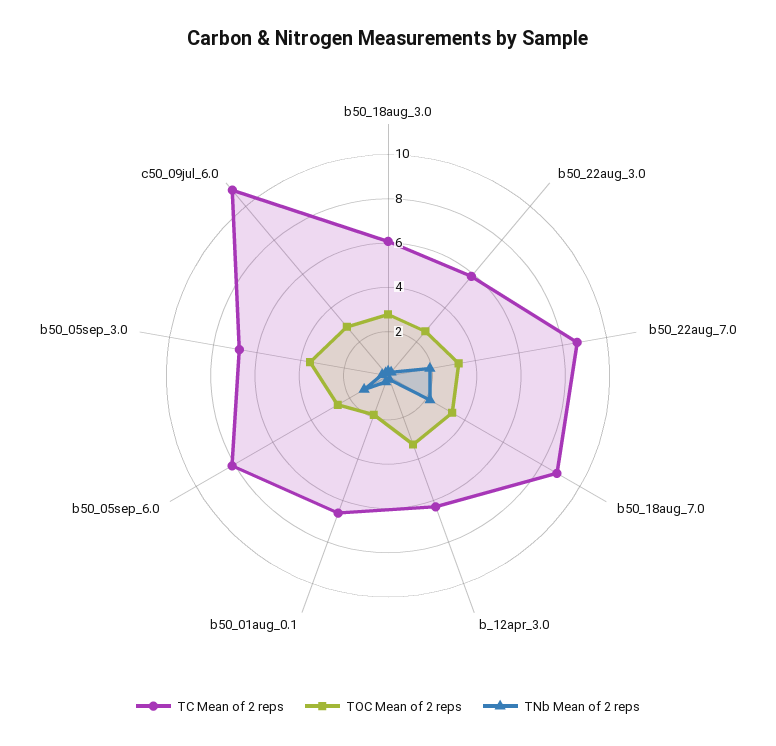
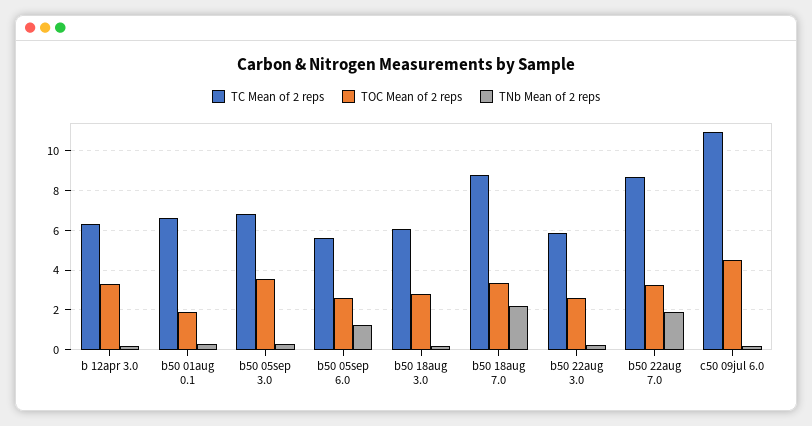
TC Mean of 2 reps, b50_05sep_6.0: 8 -> 5.5
TOC Mean of 2 reps, c50_09jul_6.0: 3 -> 4.5

